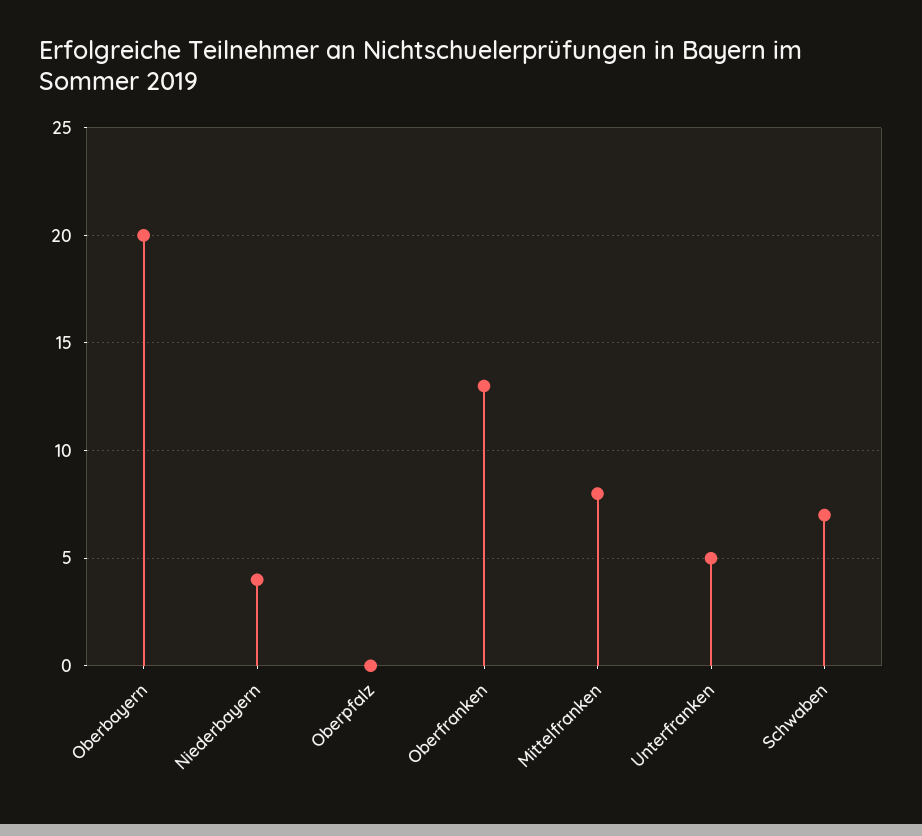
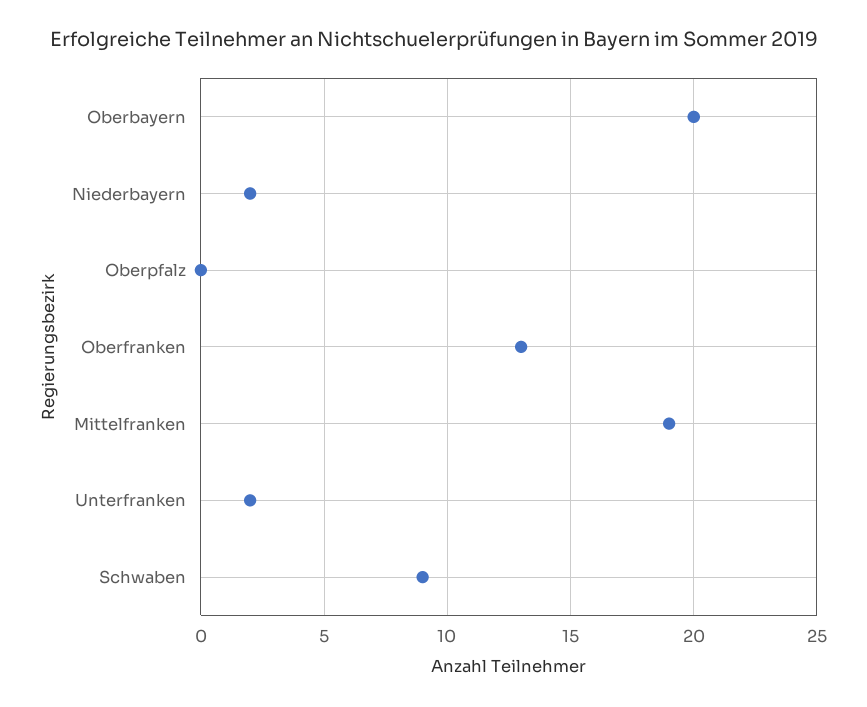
Niederbayern: 4 -> 2
Mittelfranken: 8 -> 19
Unterfranken: 5 -> 2
Schwaben: 7 -> 9

